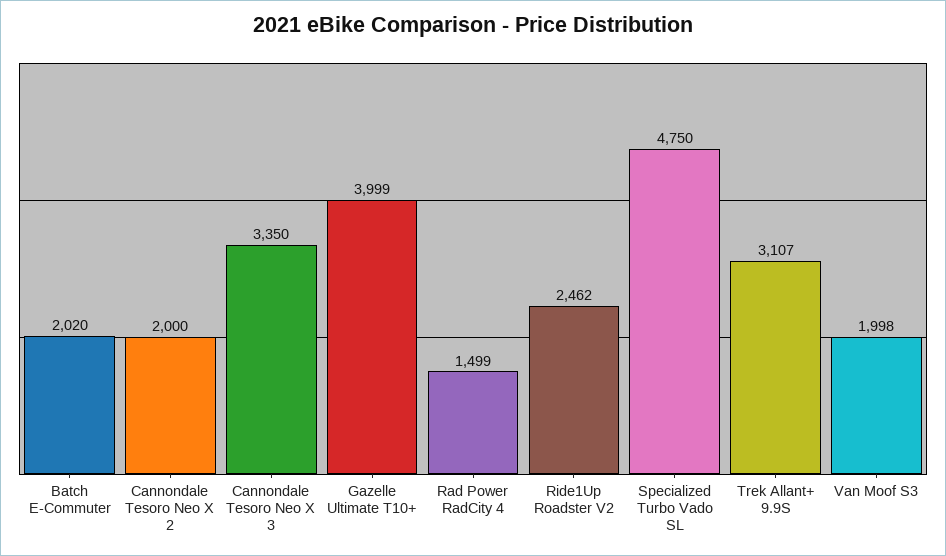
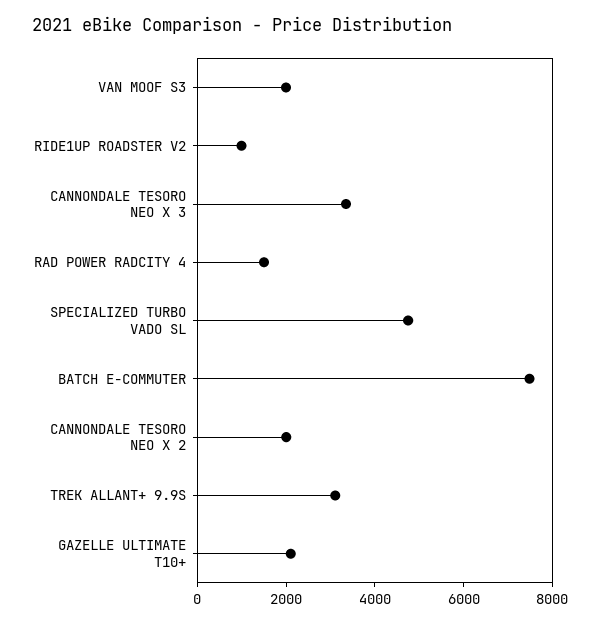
Batch E-Commuter: 2020 -> 7500
Gazelle Ultimate T10+: 3999 -> 2000
Ride1Up Roadster V2: 2462 -> 1000

